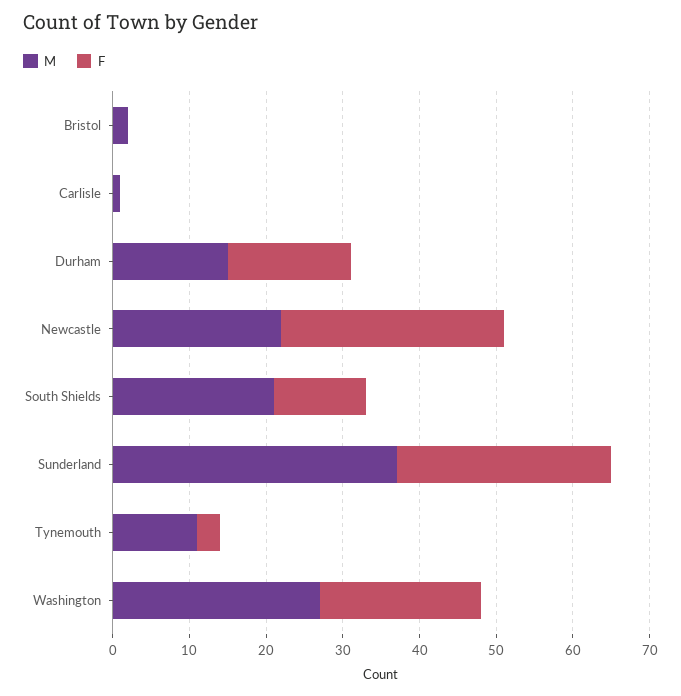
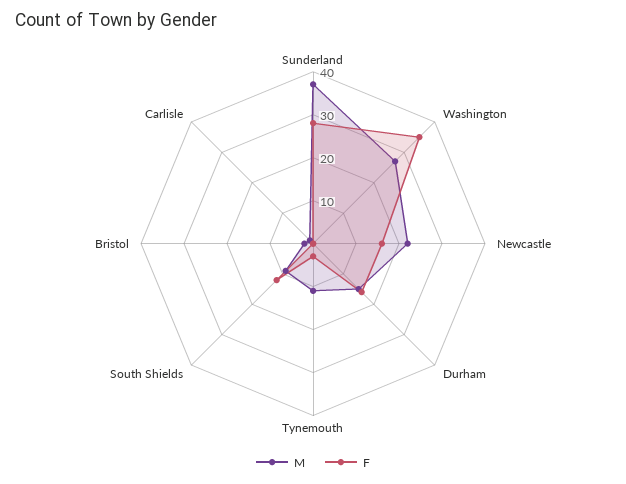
F, Newcastle: 30 -> 15
M, South Shields: 20 -> 10
F, Washington: 20 -> 35

